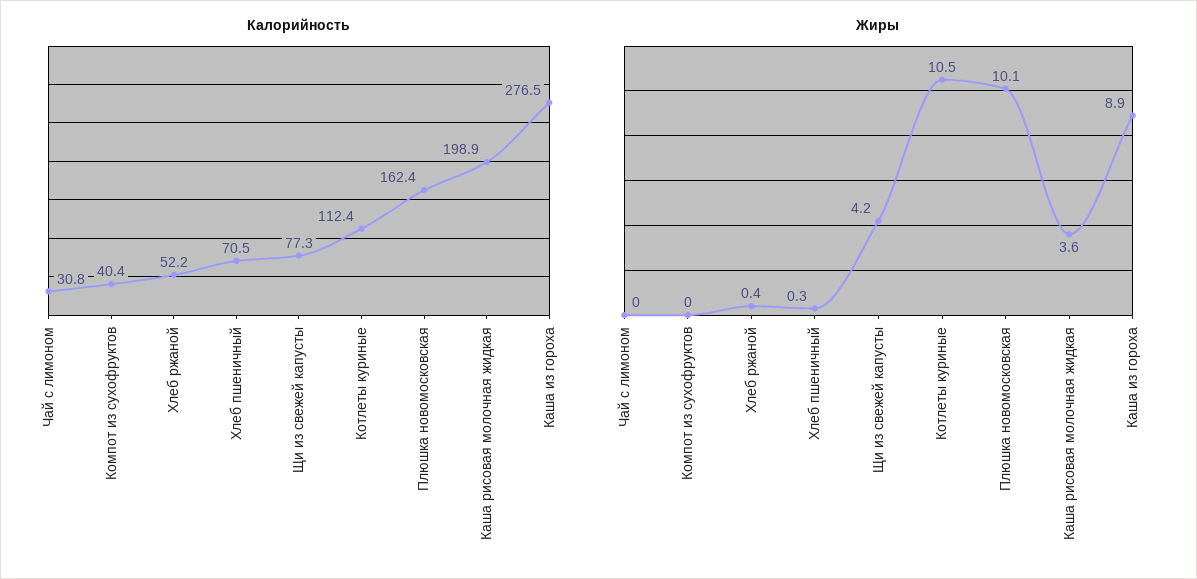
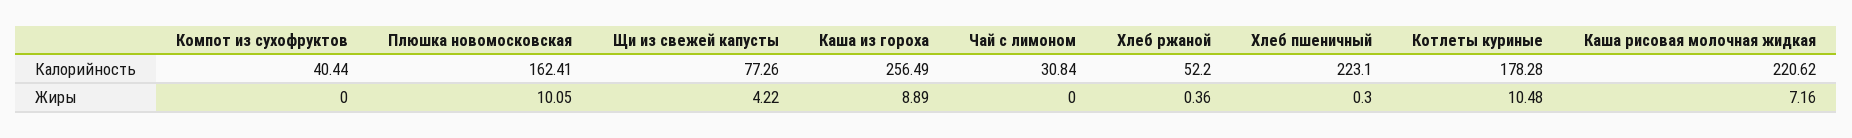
Калорийность, Хлеб пшеничный: 70.5 -> 223.1
Калорийность, Котлеты куриные: 112.4 -> 178.28
Калорийность, Каша рисовая молочная жидкая: 198.9 -> 220.62
Калорийность, Каша из гороха: 276.5 -> 256.49
Жиры, Каша рисовая молочная жидкая: 3.6 -> 7.16

